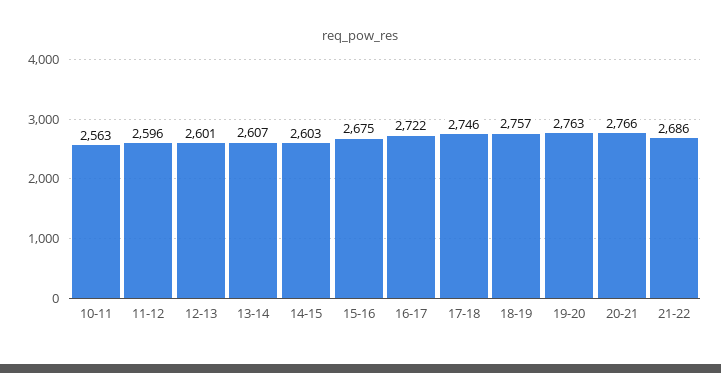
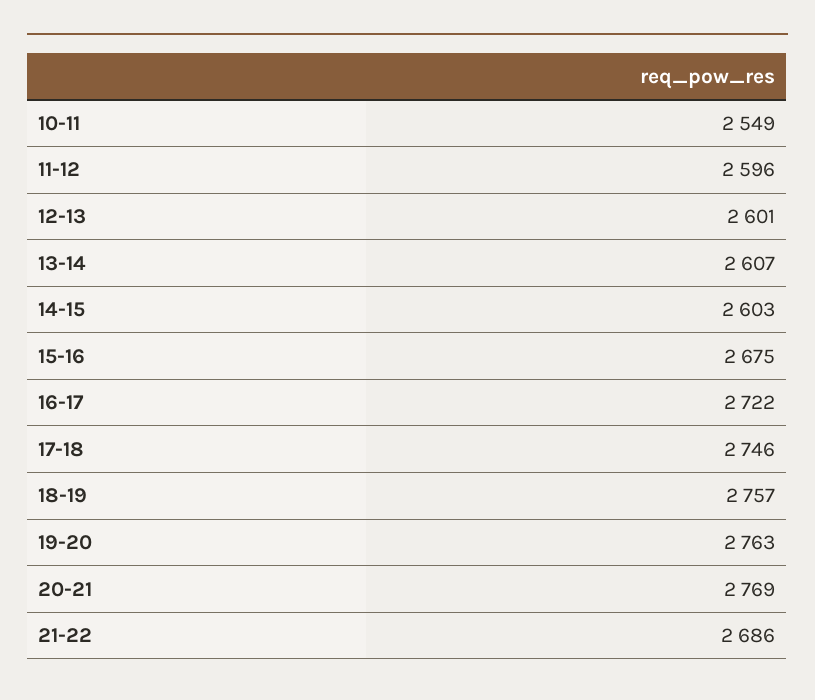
10-11: 2563 -> 2549
20-21: 2766 -> 2769

